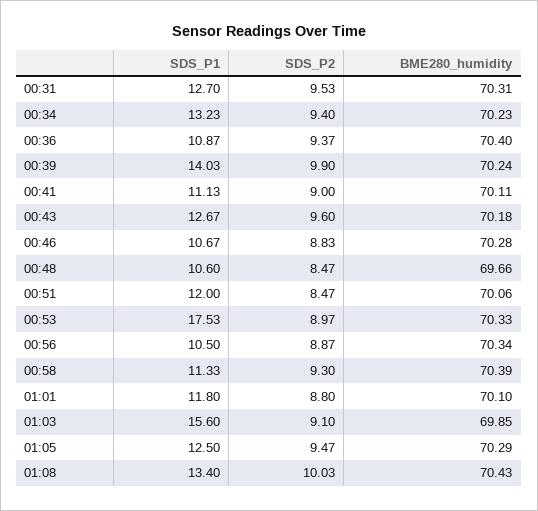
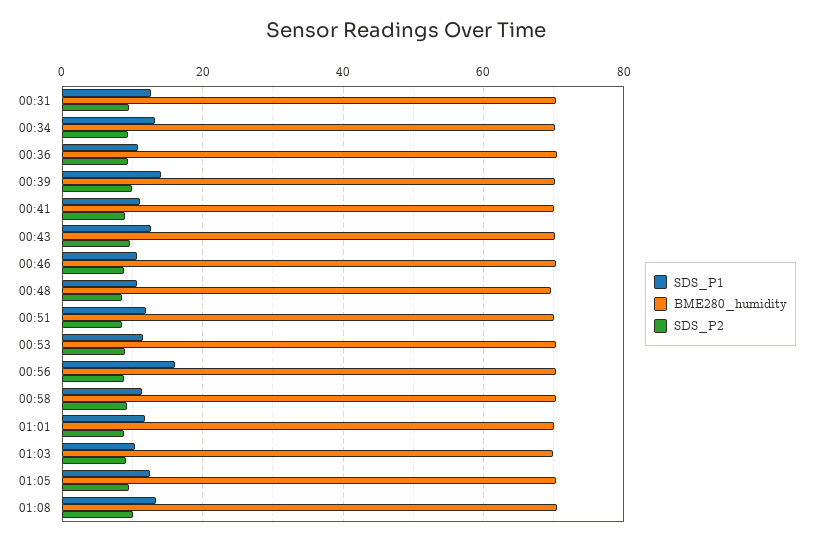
SDS_P1, 00:53: 17.53 -> 12
SDS_P1, 00:56: 10.5 -> 16
SDS_P1, 01:03: 15.6 -> 10

